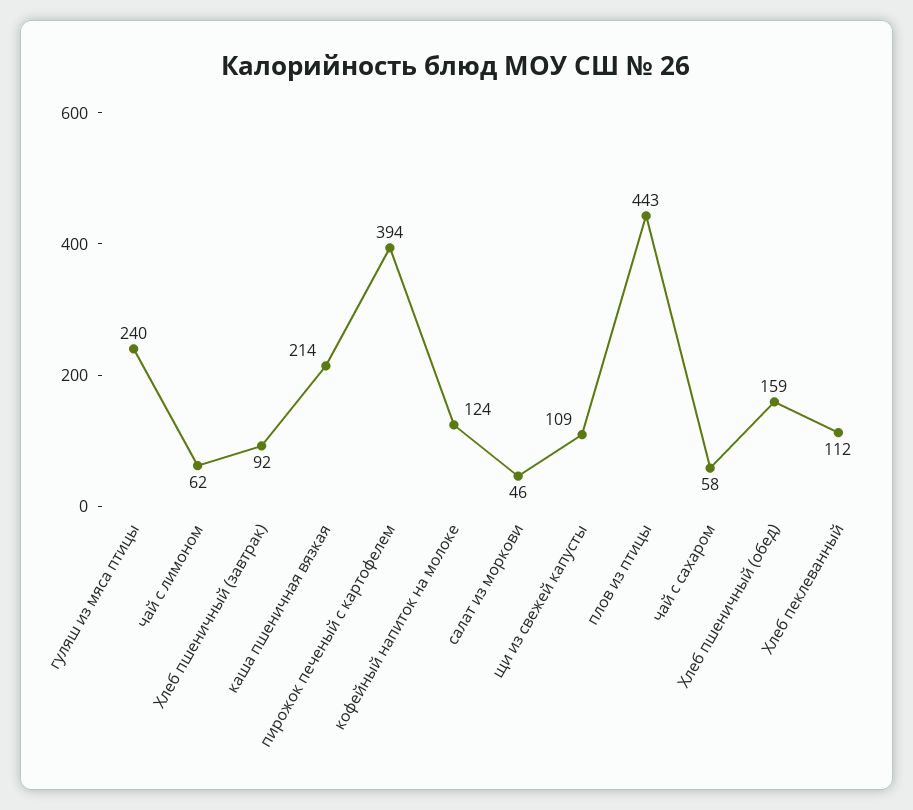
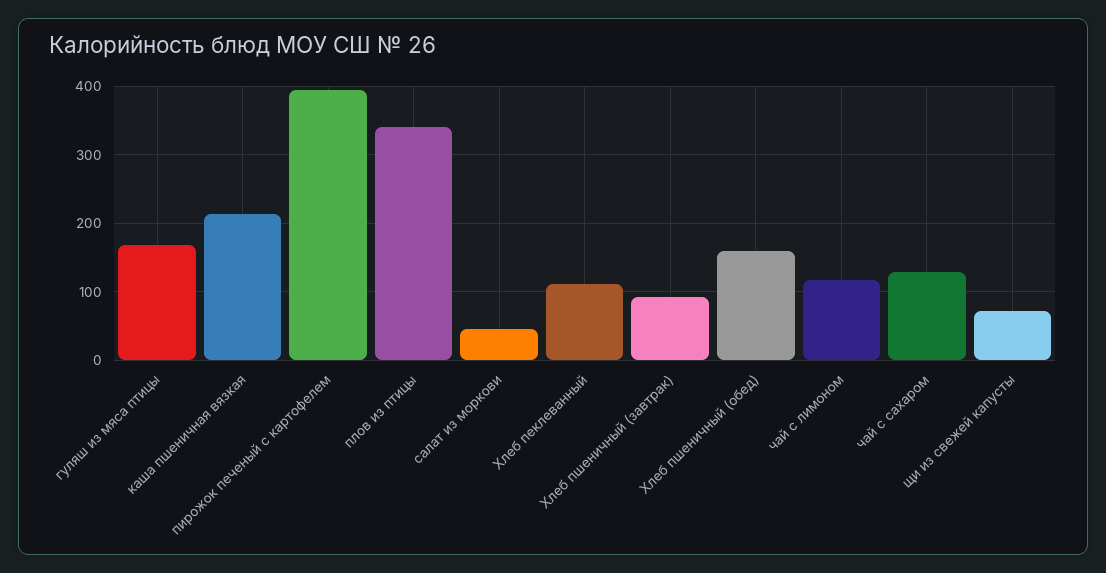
гуляш из мяса птицы: 240 -> 170
чай с лимоном: 62 -> 120
кофейный напиток на молоке: 124 -> none
щи из свежей капусты: 109 -> 70
плов из птицы: 443 -> 340
чай с сахаром: 58 -> 130

